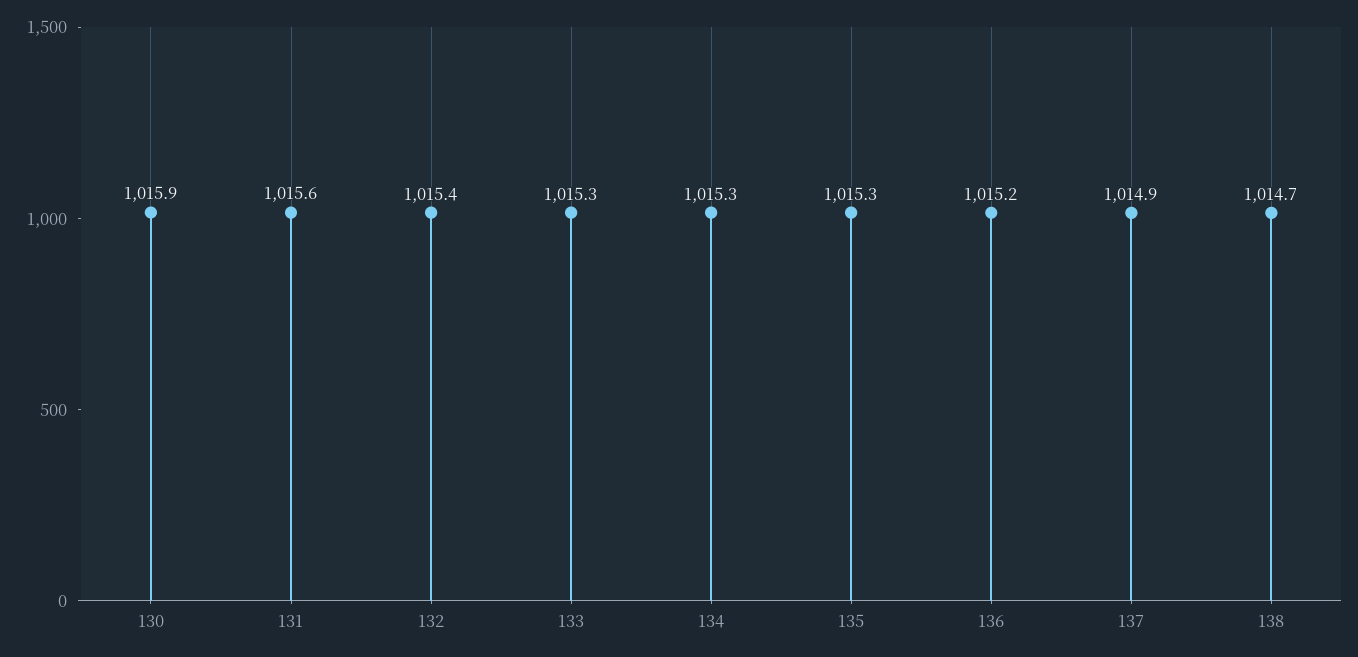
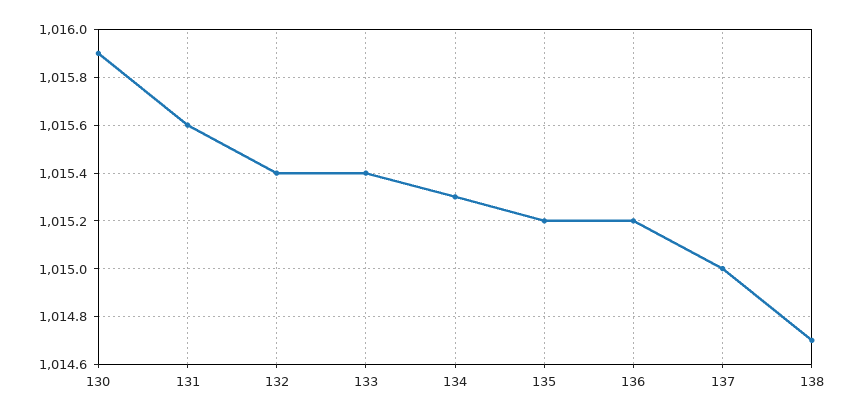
133: 1015.3 -> 1015.4
135: 1015.3 -> 1015.2
137: 1014.9 -> 1015

